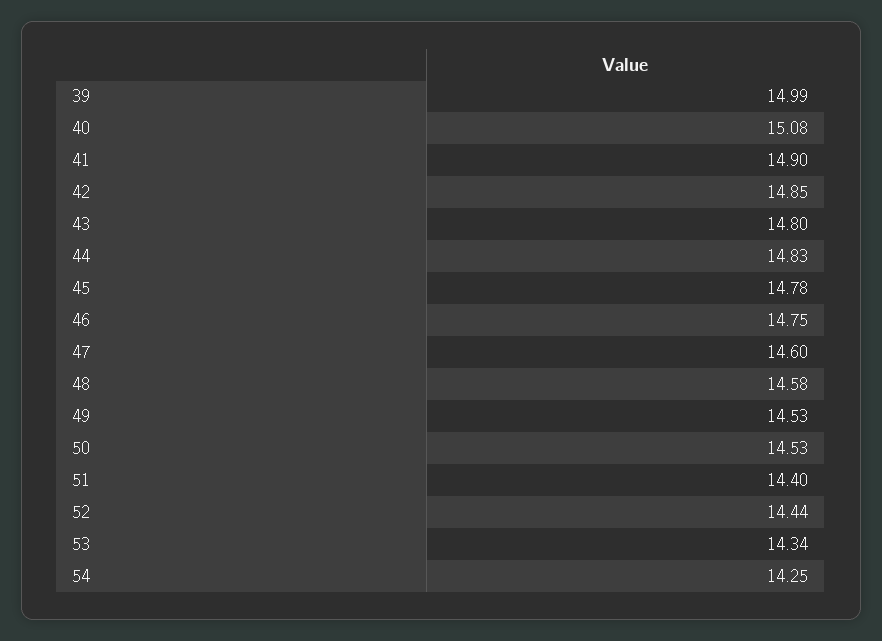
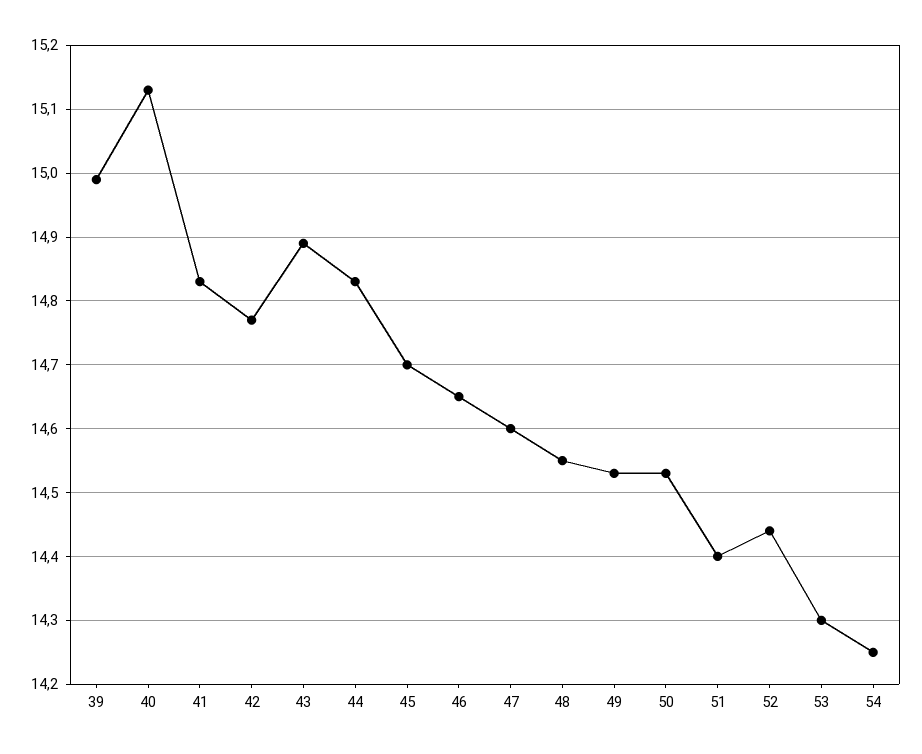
40: 15.08 -> 15.13
41: 14.9 -> 14.83
42: 14.85 -> 14.77
43: 14.8 -> 14.89
45: 14.78 -> 14.7
46: 14.75 -> 14.65
48: 14.58 -> 14.55
53: 14.34 -> 14.3

